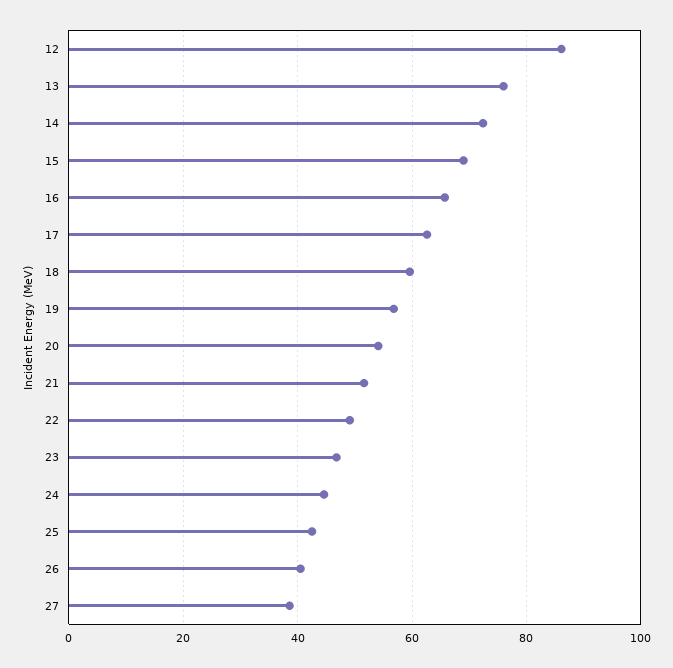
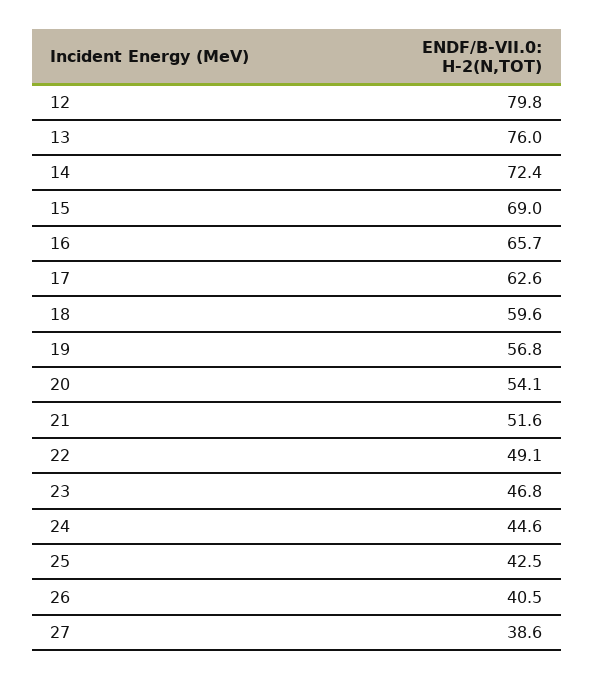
12: 86 -> 79.8

